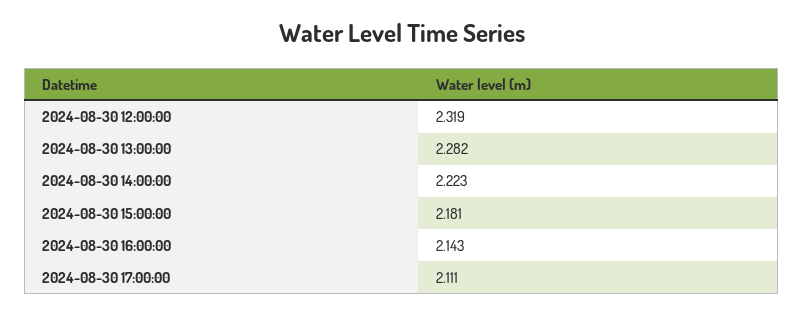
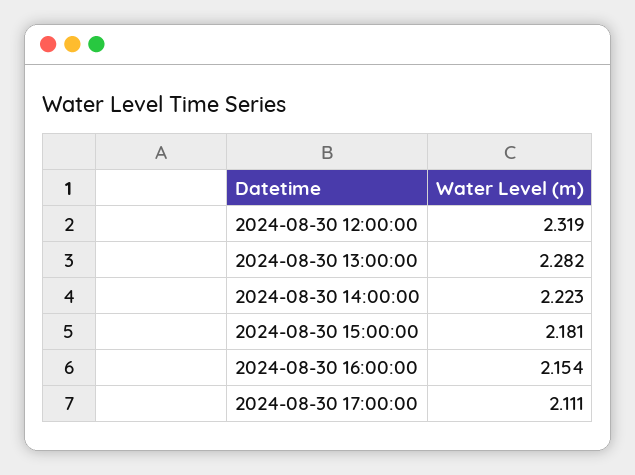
2024-08-30 16:00:00: 2.143 -> 2.154

